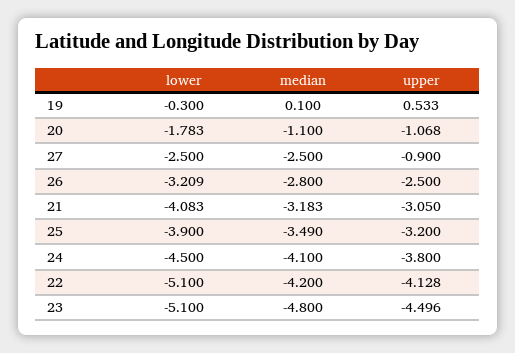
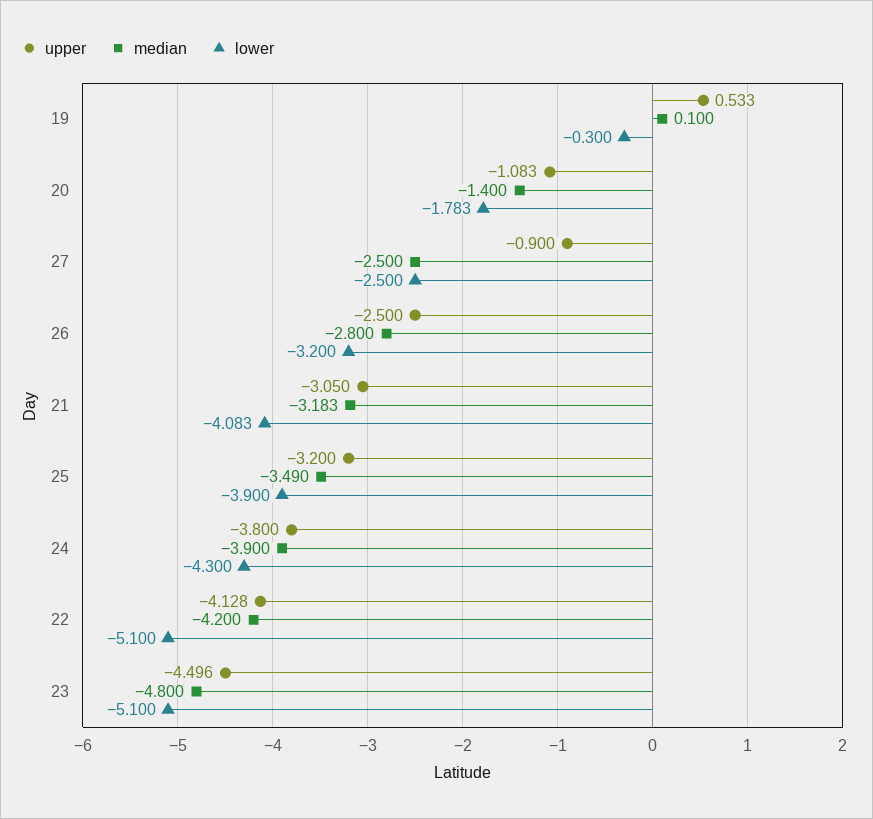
median, 20: -1.1 -> -1.4
upper, 20: -1.068 -> -1.083
lower, 26: -3.209 -> -3.2
lower, 24: -4.5 -> -4.3
median, 24: -4.1 -> -3.9

